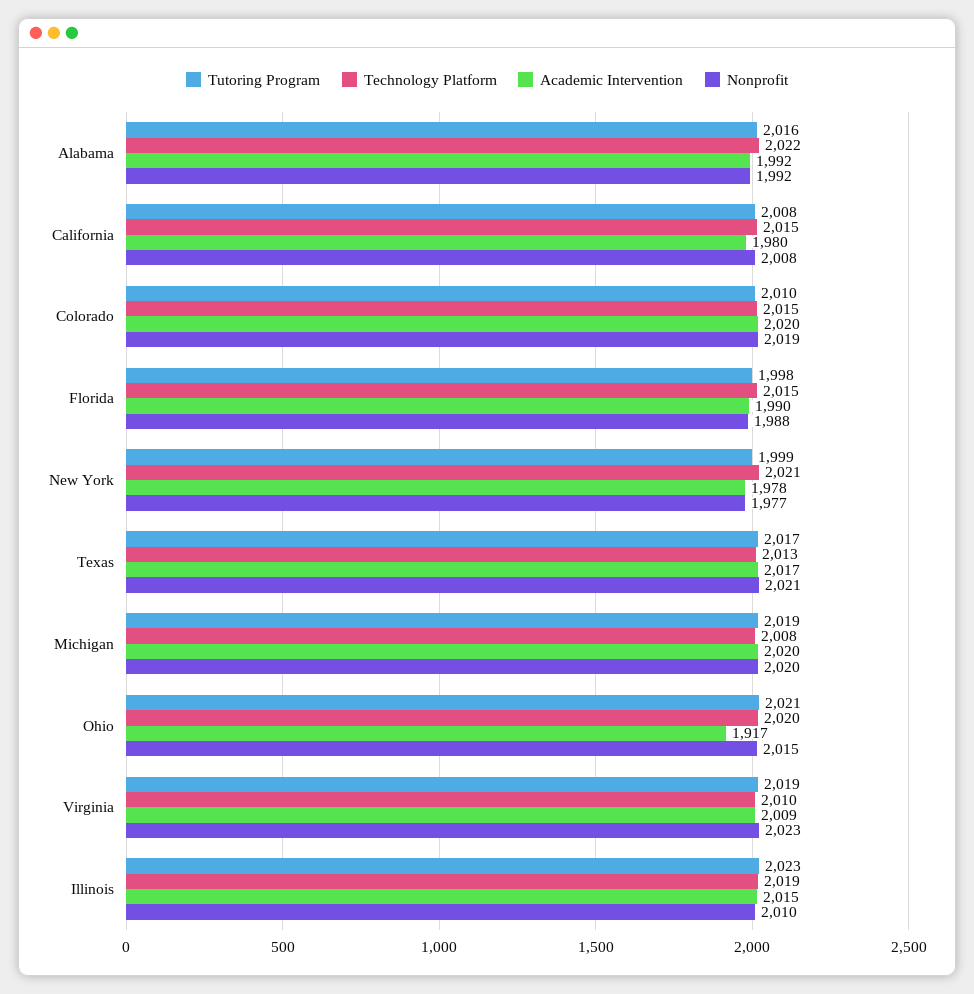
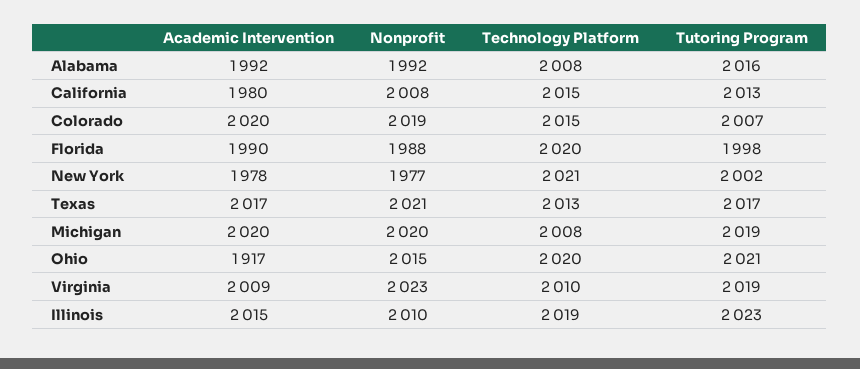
Technology Platform, Alabama: 2022 -> 2008
Tutoring Program, California: 2008 -> 2013
Tutoring Program, Colorado: 2010 -> 2007
Technology Platform, Florida: 2015 -> 2020
Tutoring Program, New York: 1999 -> 2002

